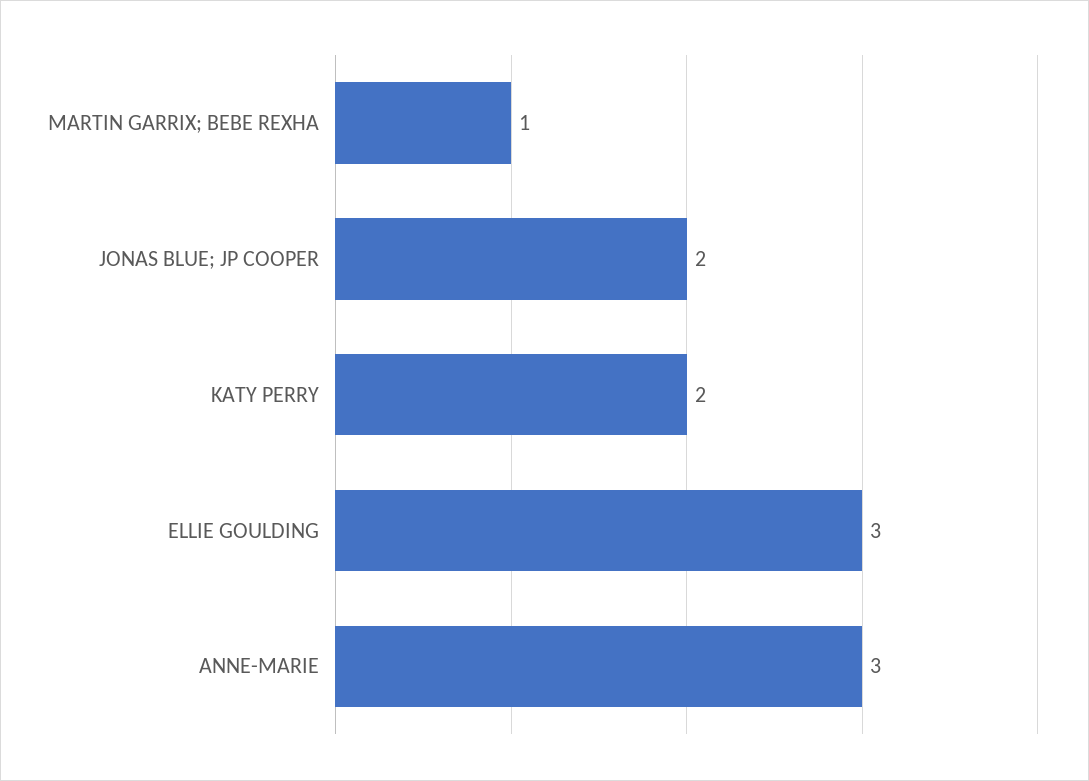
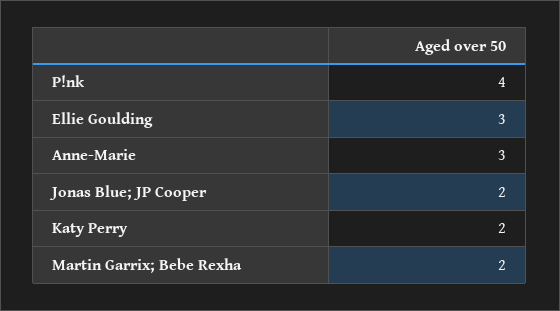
MARTIN GARRIX; BEBE REXHA: 1 -> 2
P!nk: none -> 4

